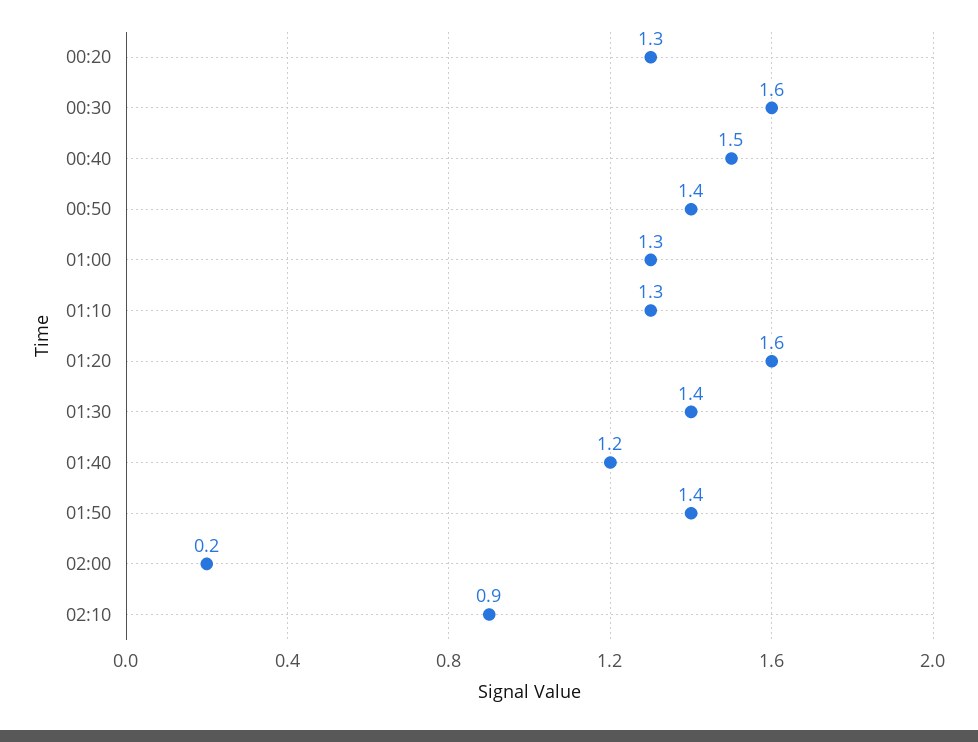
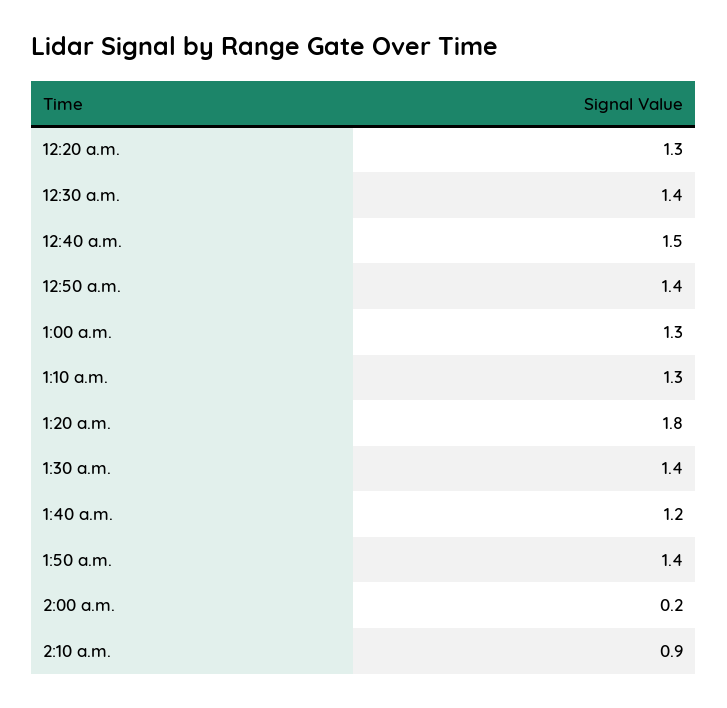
00:30: 1.6 -> 1.4
01:20: 1.6 -> 1.8

